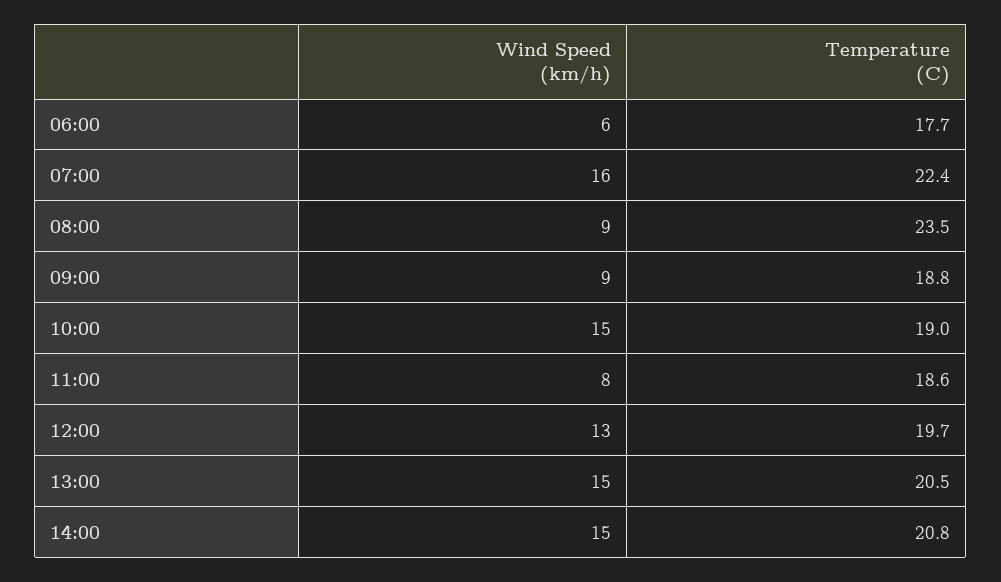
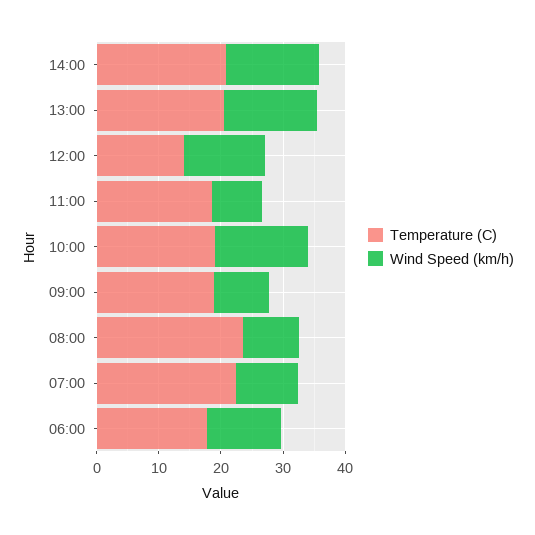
Wind Speed (km/h), 06:00: 6 -> 12
Wind Speed (km/h), 07:00: 16 -> 10
Temperature (C), 12:00: 19.7 -> 14

